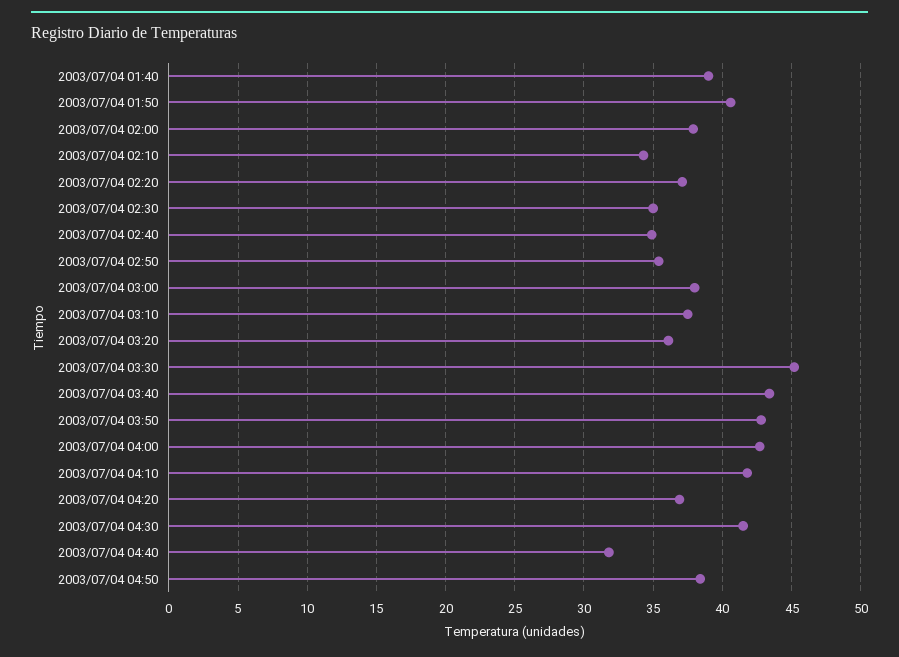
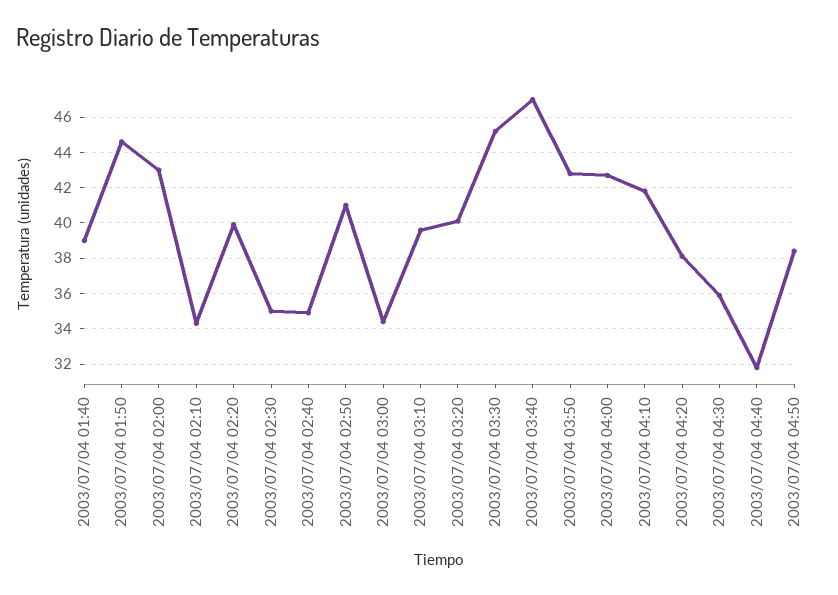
2003/07/04 01:50: 40.5 -> 44.5
2003/07/04 02:00: 38 -> 43
2003/07/04 02:20: 37 -> 40
2003/07/04 02:50: 35.5 -> 41
2003/07/04 03:00: 38 -> 34.5
2003/07/04 03:10: 37.5 -> 39.5
2003/07/04 03:20: 36 -> 40
2003/07/04 03:40: 43.5 -> 47
2003/07/04 04:20: 37 -> 38
2003/07/04 04:30: 41.5 -> 36

